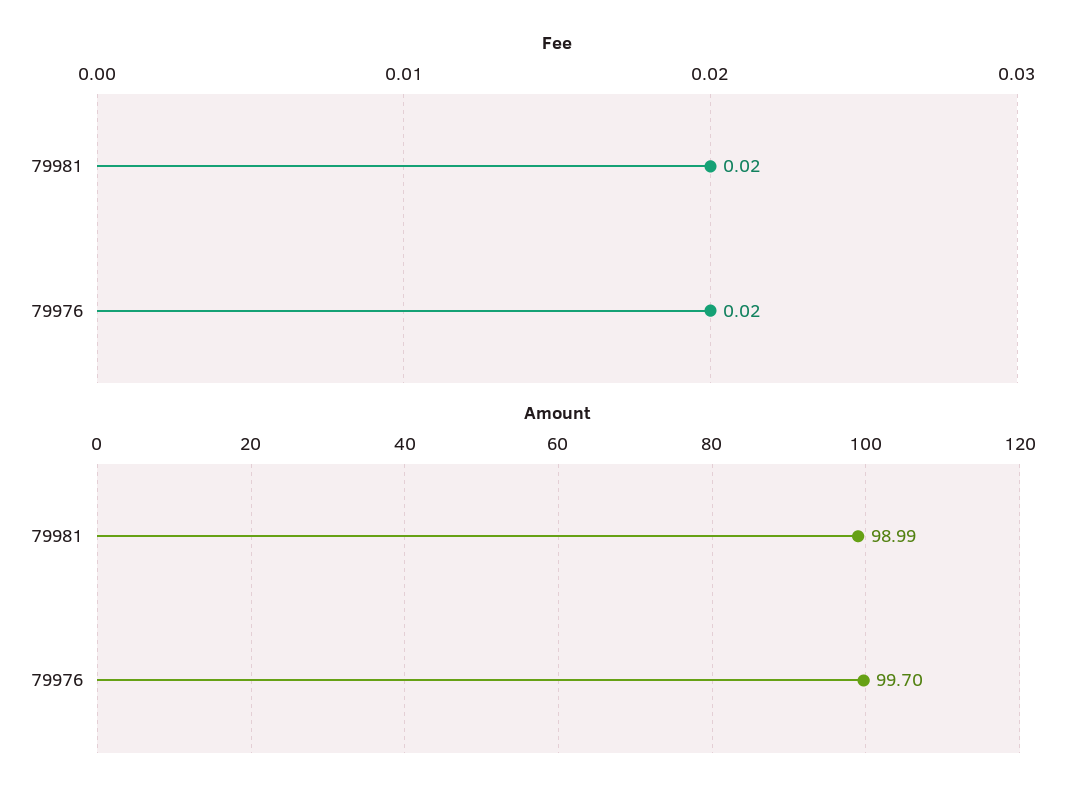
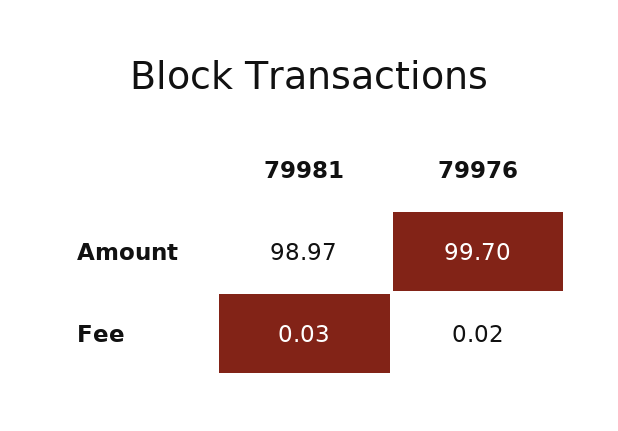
Fee, 79981: 0.02 -> 0.03
Amount, 79981: 98.99 -> 98.97

